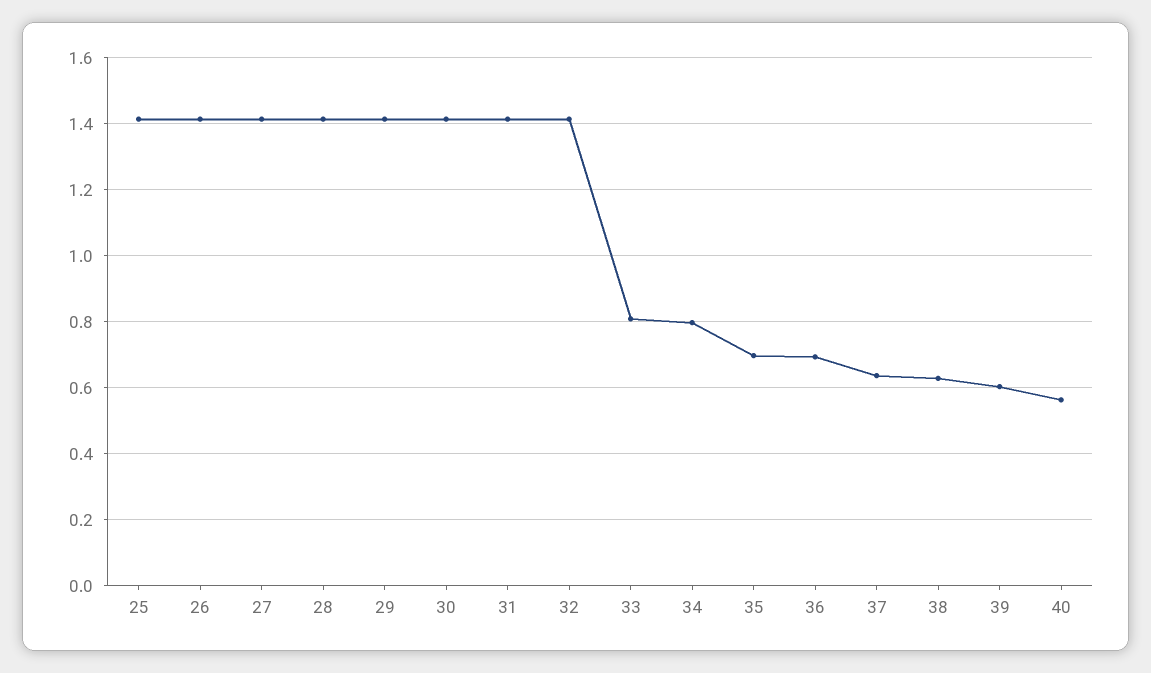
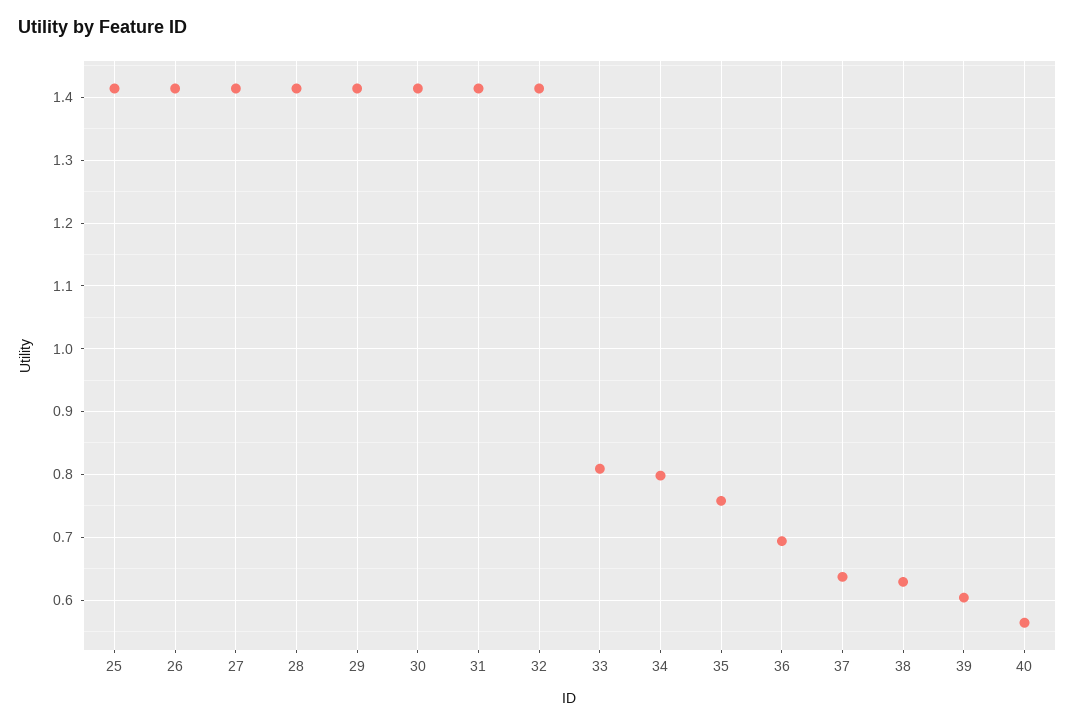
35: 0.7 -> 0.76

